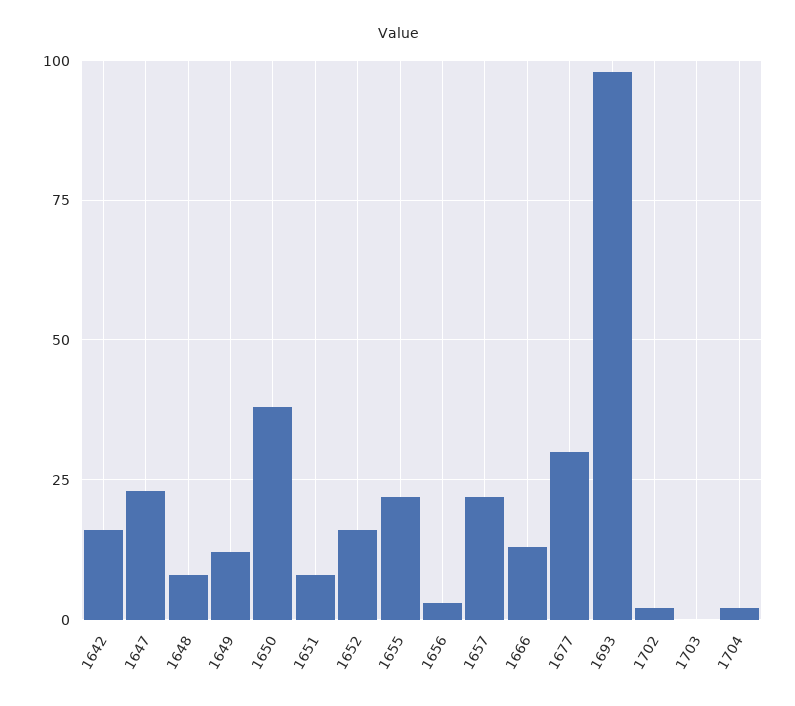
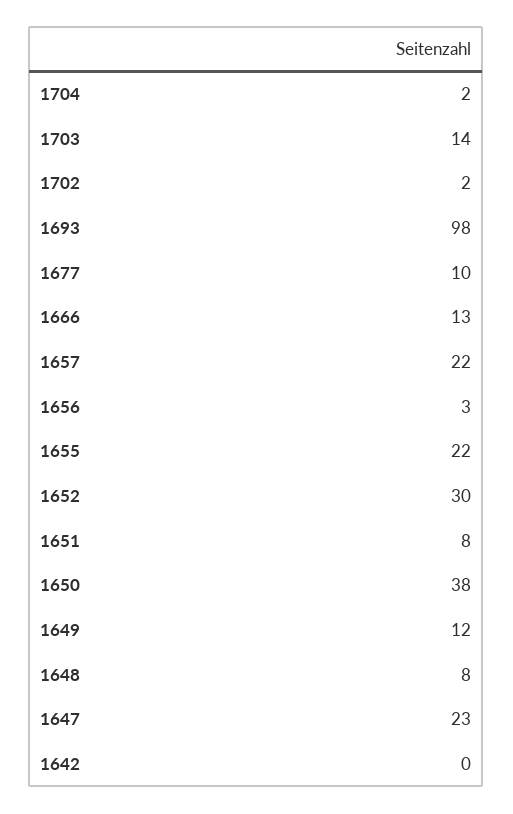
1642: 15 -> 0
1652: 15 -> 30
1677: 30 -> 10
1703: 0 -> 14

